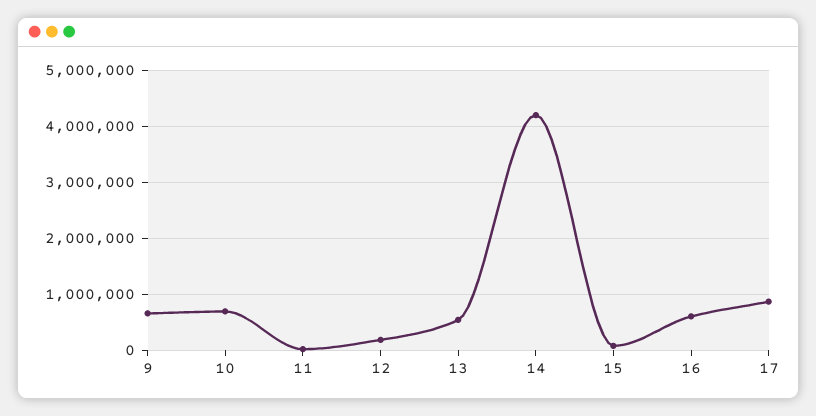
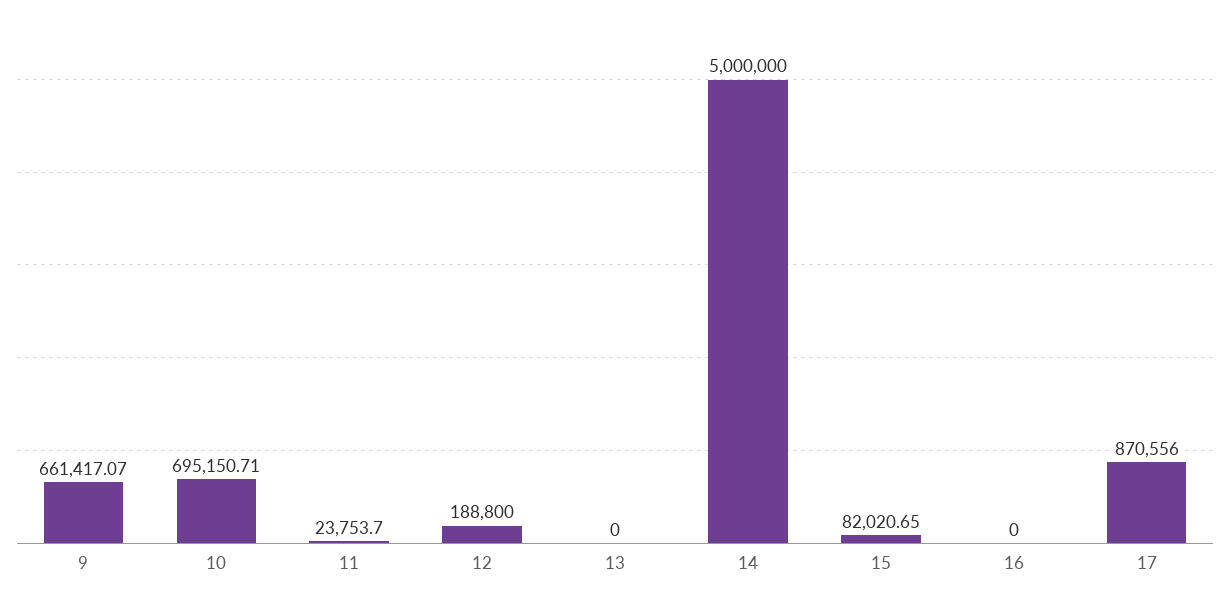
13: 600000 -> 0
14: 4200000 -> 5000000
16: 600000 -> 0

